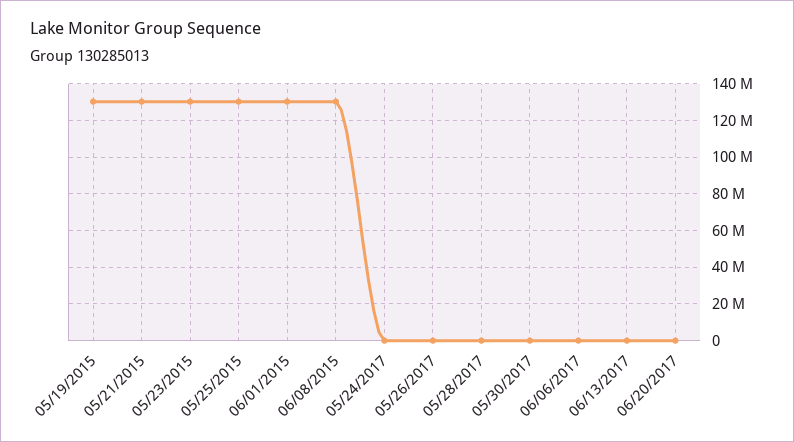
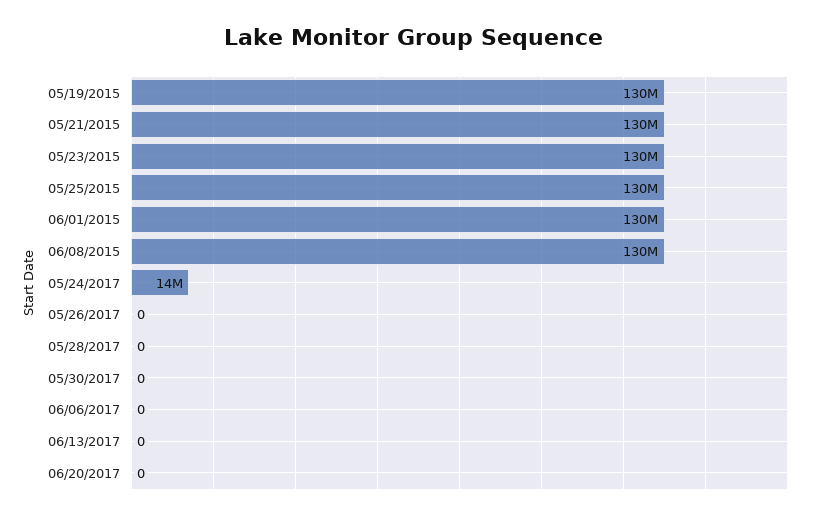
05/24/2017: 0 -> 14000000

